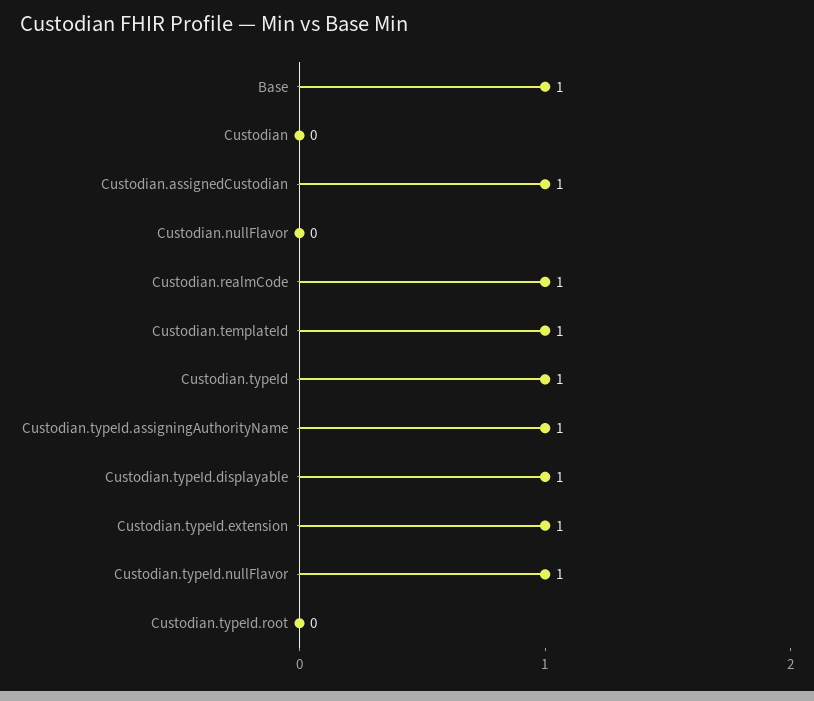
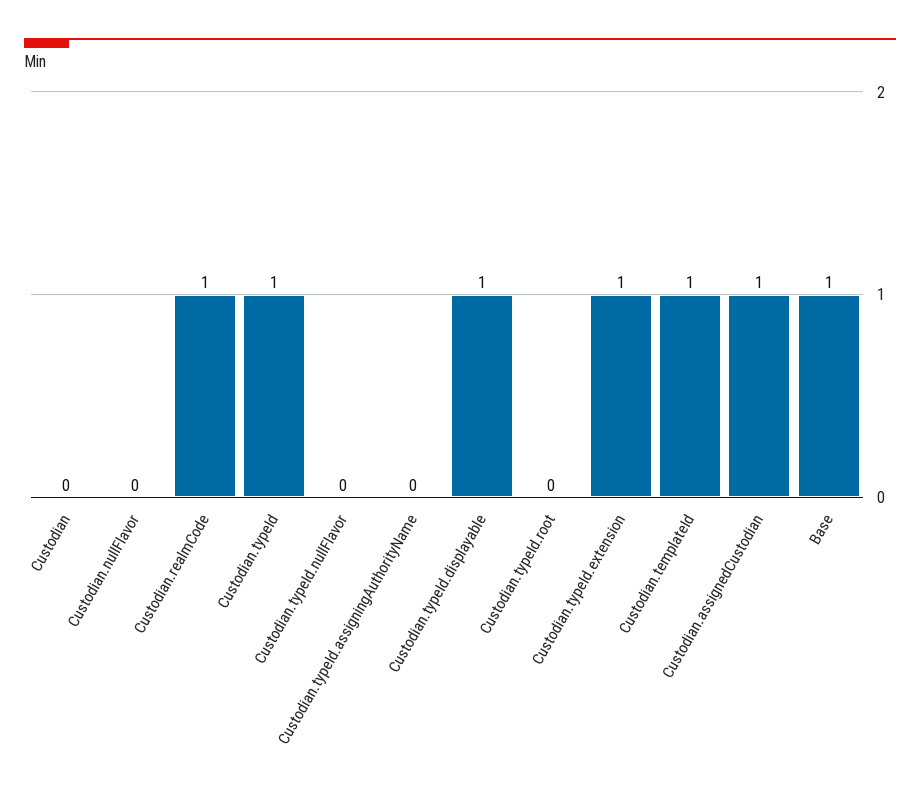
Custodian.typeId.assigningAuthorityName: 1 -> 0
Custodian.typeId.nullFlavor: 1 -> 0

